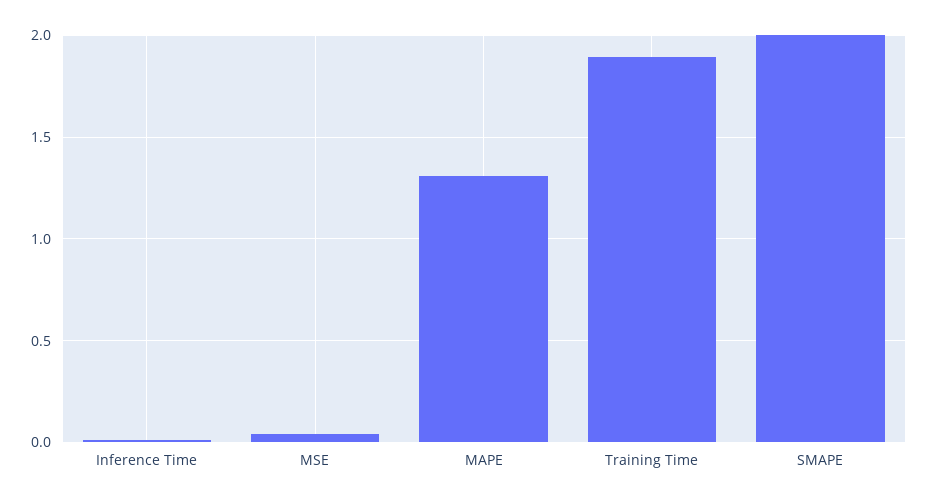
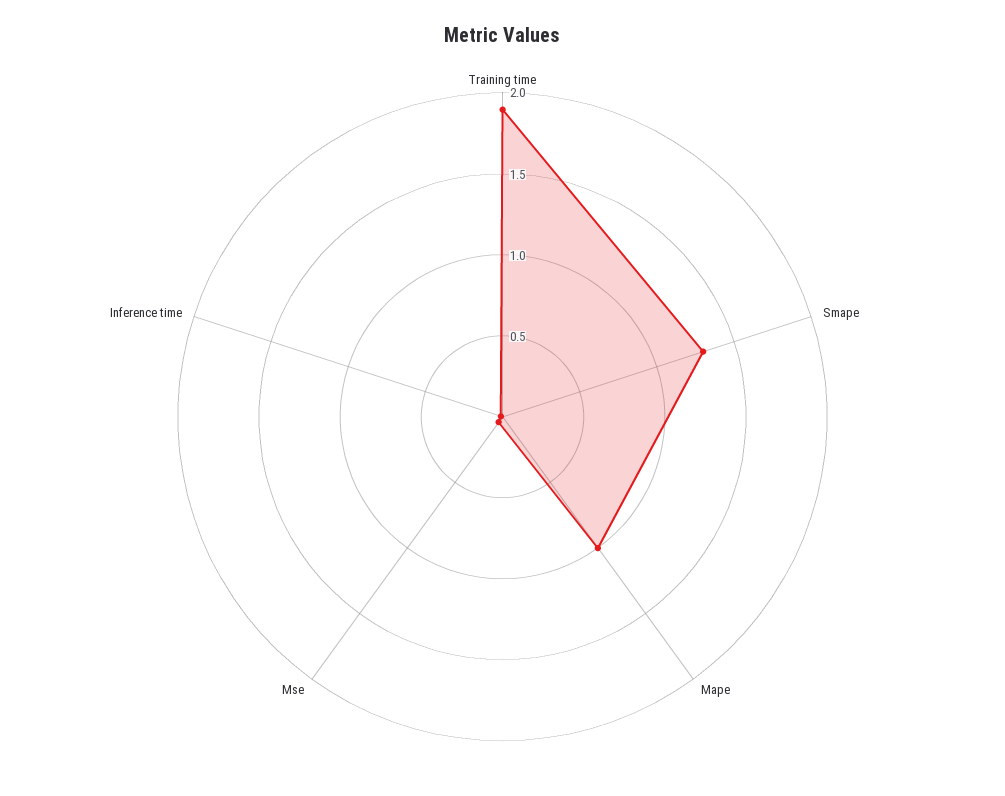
MAPE: 1.3 -> 1
SMAPE: 2 -> 1.3

